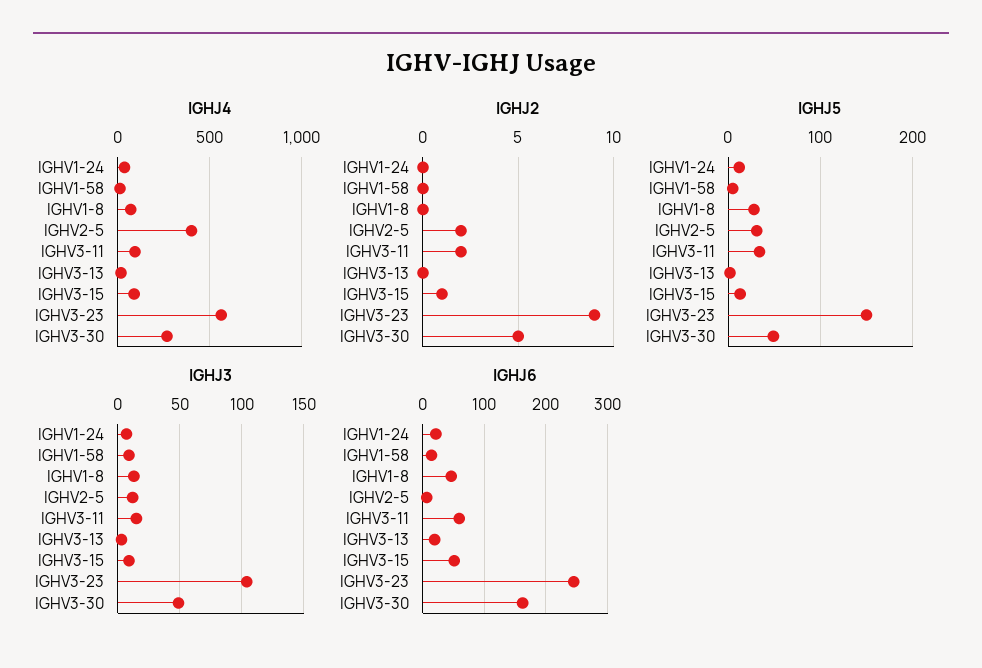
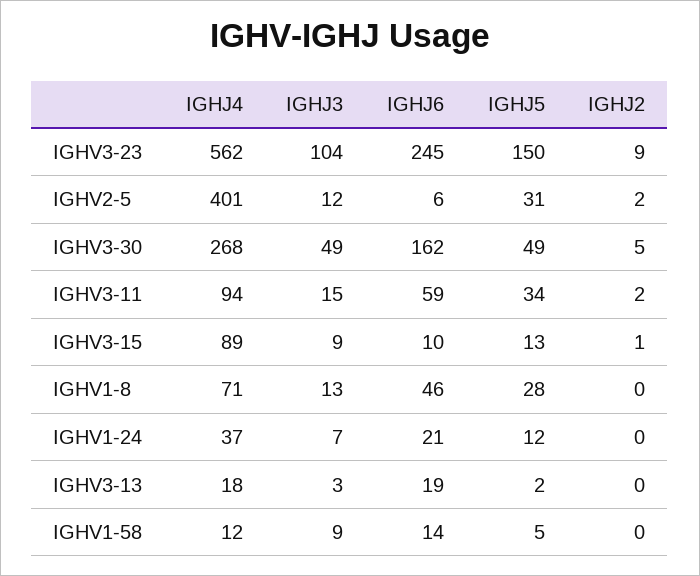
IGHJ6, IGHV3-15: 50 -> 10

